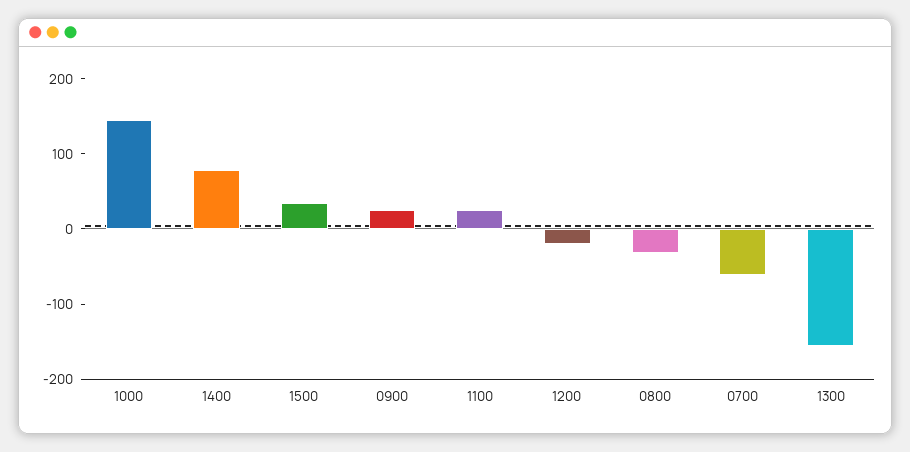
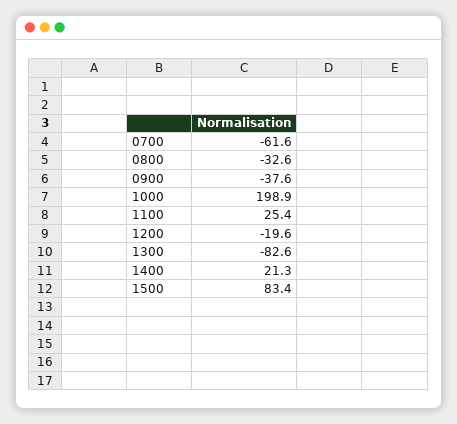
1000: 140 -> 198.9
1400: 80 -> 21.3
1500: 40 -> 83.4
0900: 20 -> -37.6
1300: -160 -> -82.6

